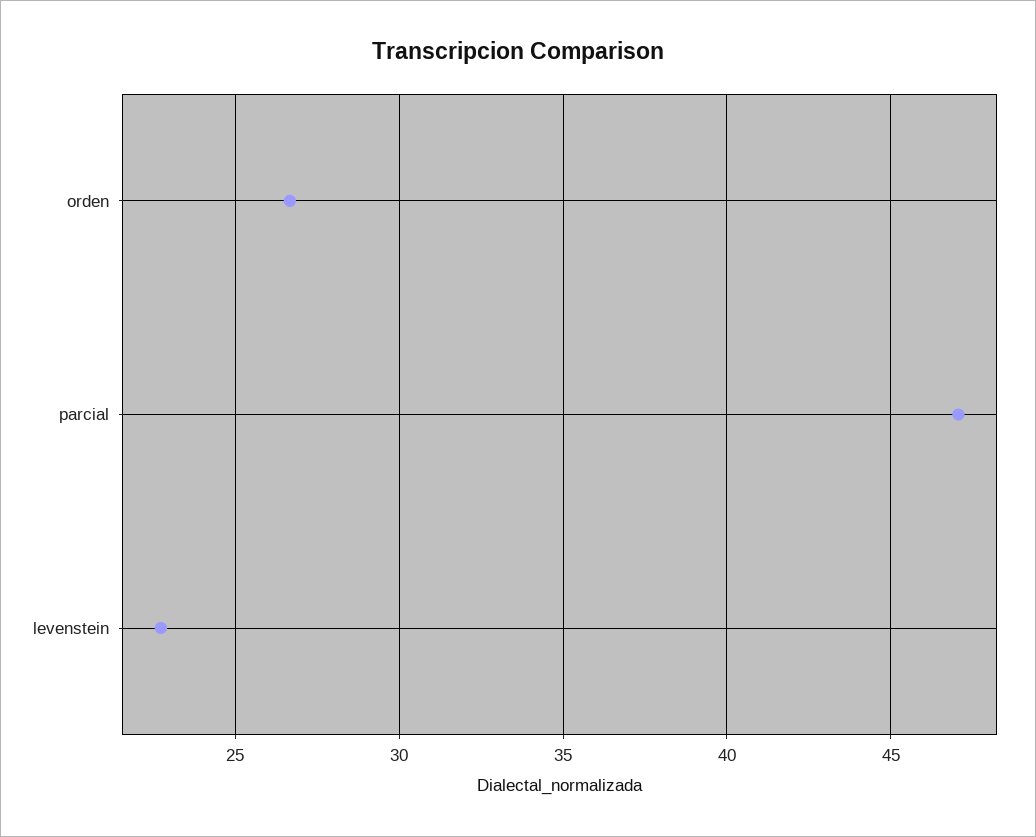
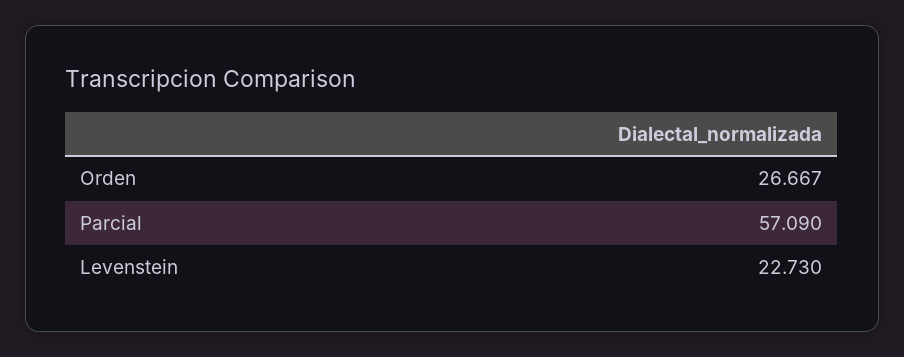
parcial: 47 -> 57.09

